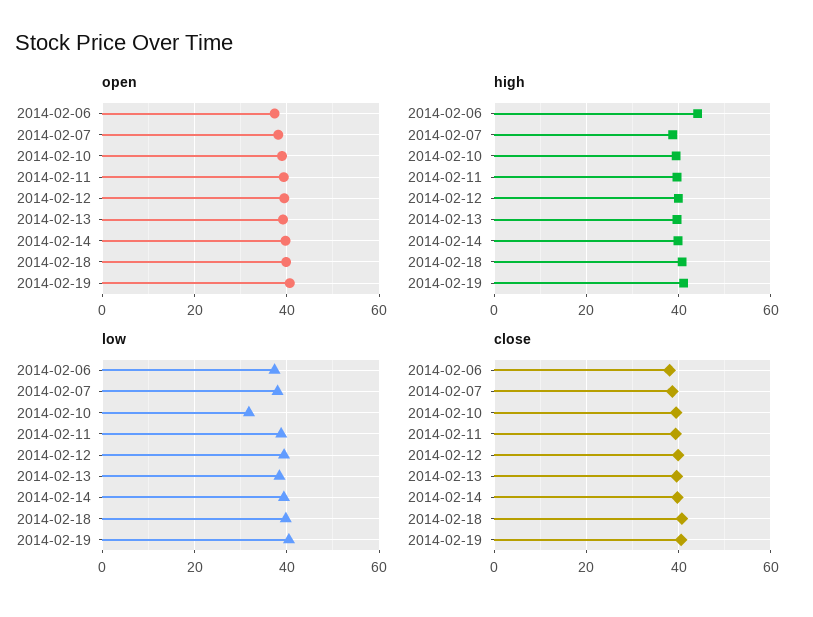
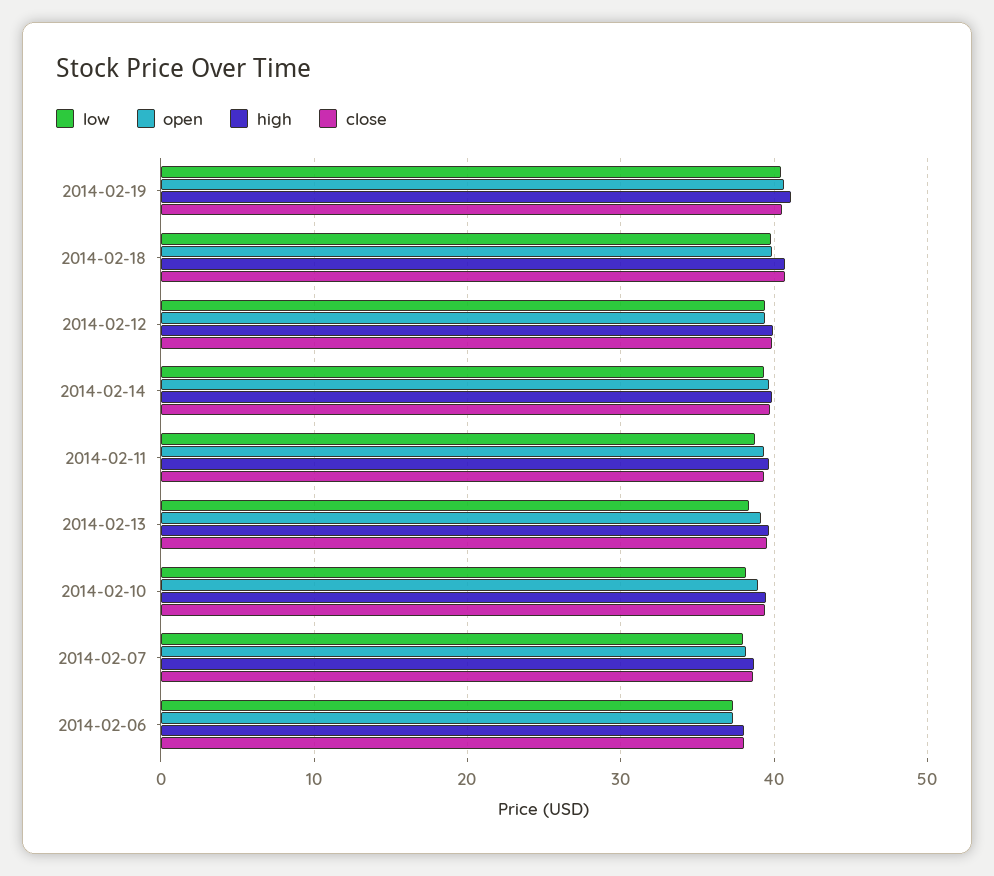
high, 2014-02-06: 44 -> 38
low, 2014-02-10: 32 -> 38

